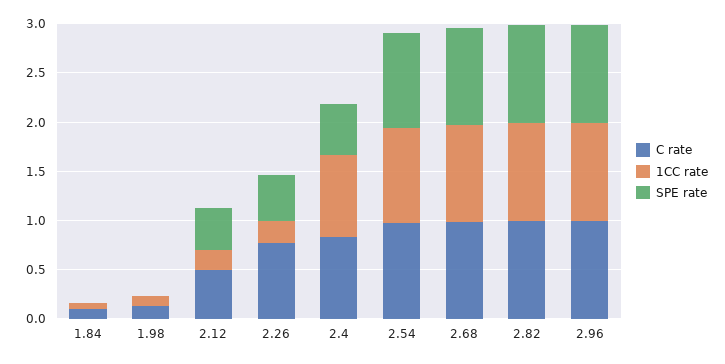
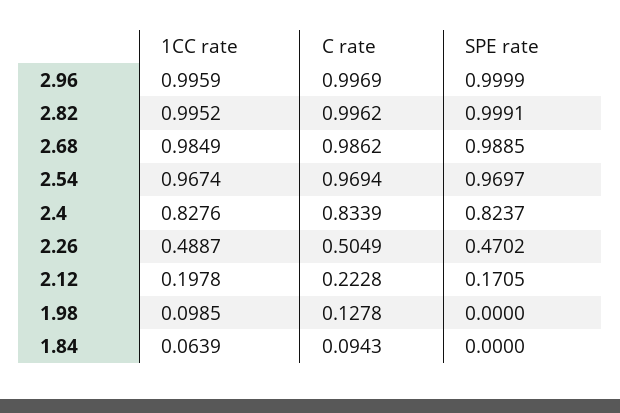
C rate, 2.12: 0.5 -> 0.2228
SPE rate, 2.12: 0.4 -> 0.1705
C rate, 2.26: 0.8 -> 0.5049
1CC rate, 2.26: 0.2 -> 0.4887
SPE rate, 2.4: 0.5 -> 0.8237

